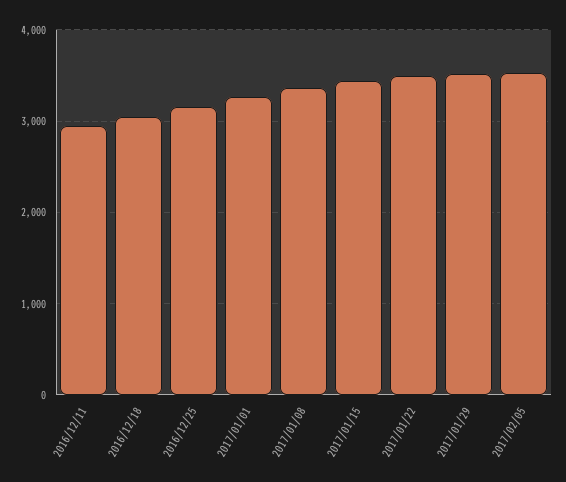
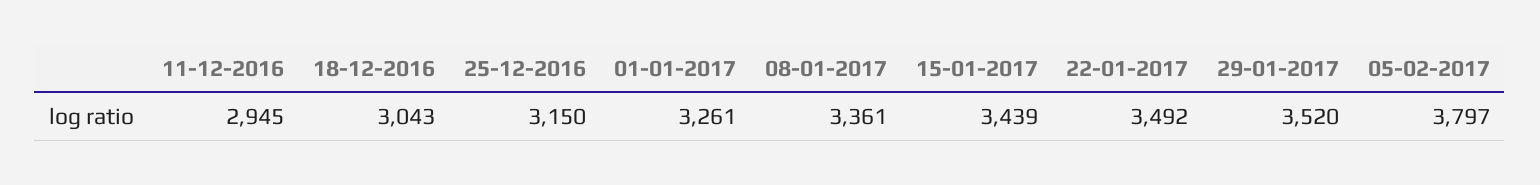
2017/02/05: 3500 -> 3797

